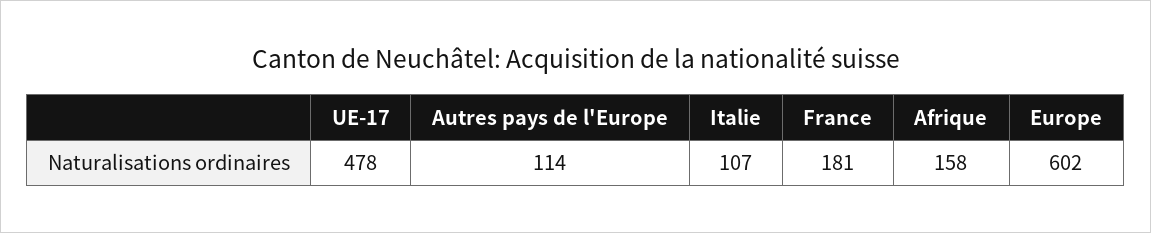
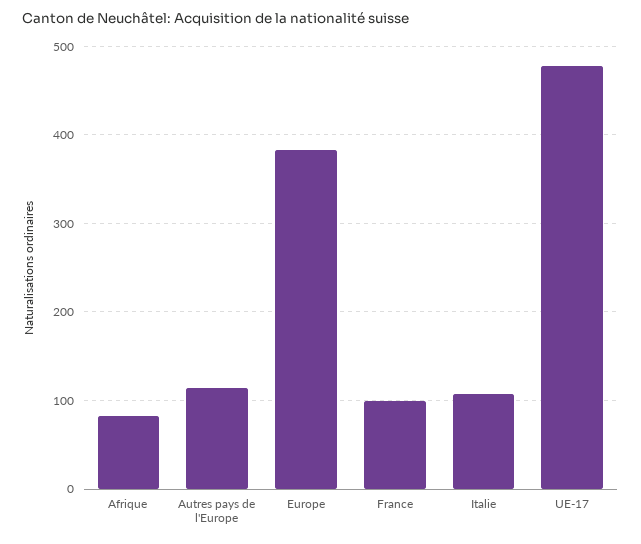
France: 181 -> 100
Afrique: 158 -> 80
Europe: 602 -> 380

